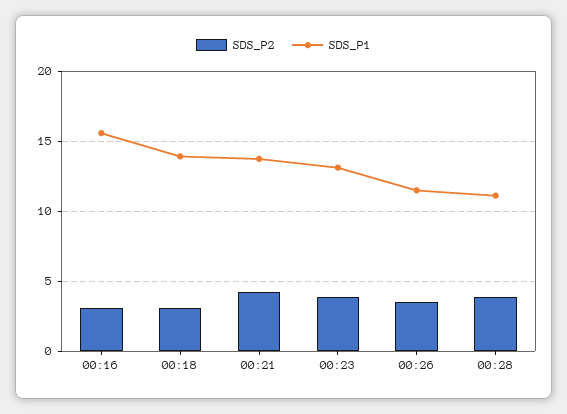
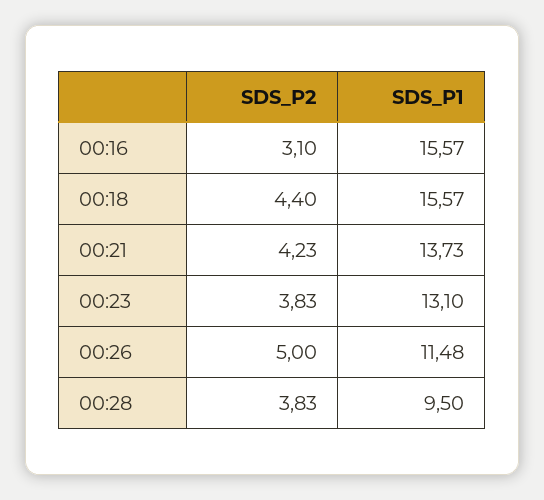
SDS_P2, 00:18: 3 -> 4.4
SDS_P1, 00:18: 14 -> 15.57
SDS_P2, 00:26: 3.5 -> 5
SDS_P1, 00:28: 11 -> 9.5

